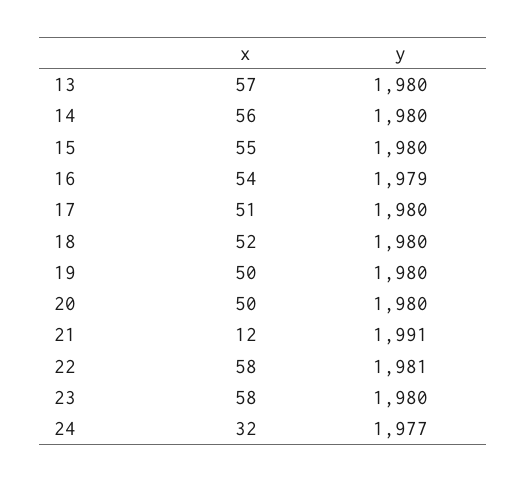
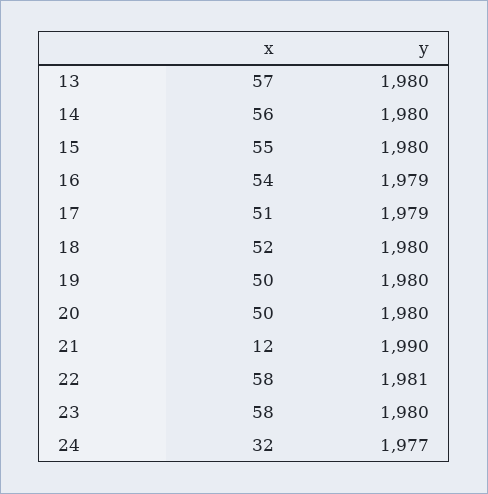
y, 17: 1980 -> 1979
y, 21: 1991 -> 1990

